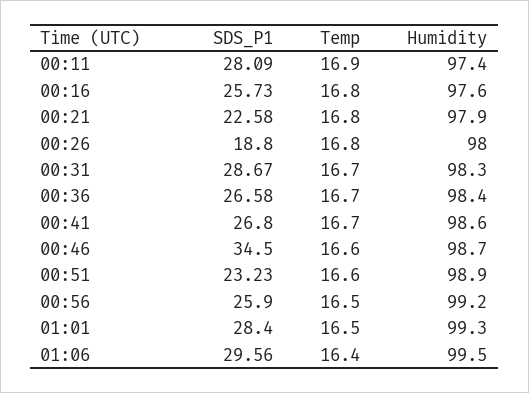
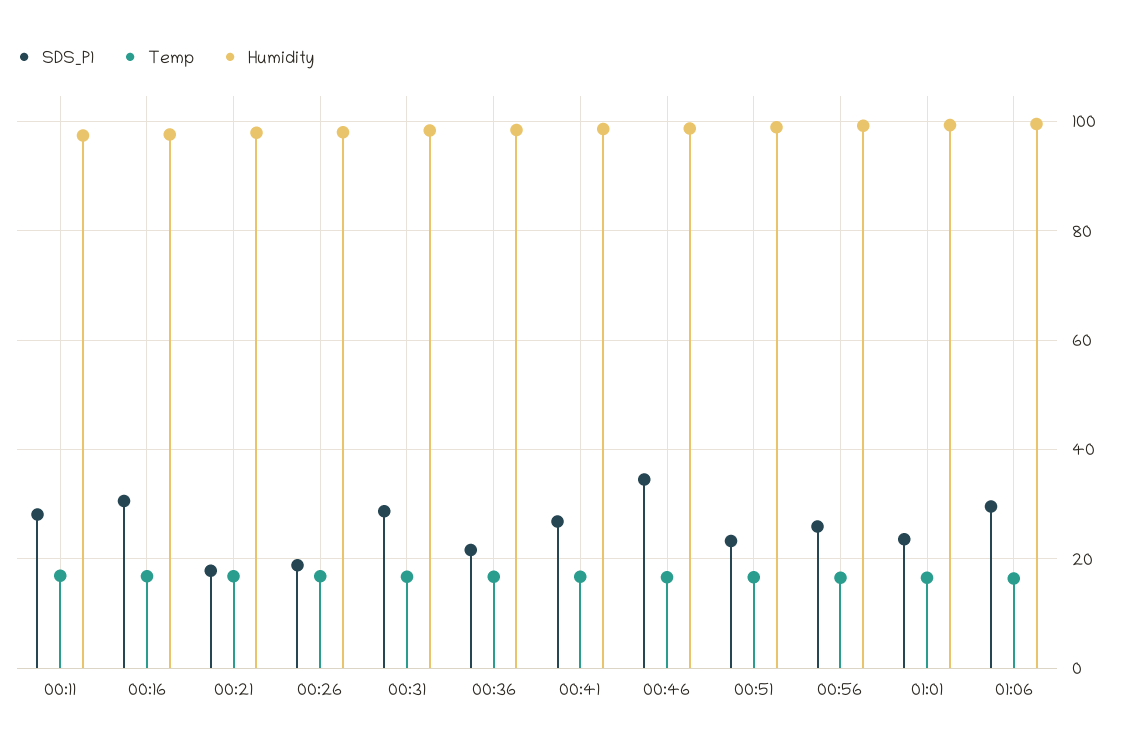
SDS_P1, 00:16: 25.73 -> 30
SDS_P1, 00:21: 22.58 -> 18
SDS_P1, 00:36: 26.58 -> 22
SDS_P1, 01:01: 28.4 -> 24

